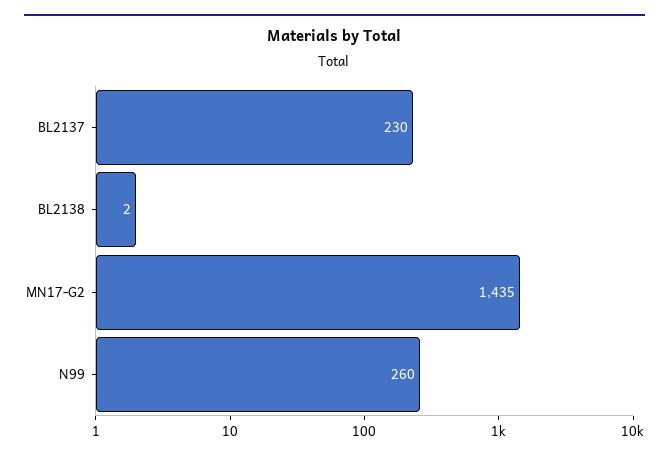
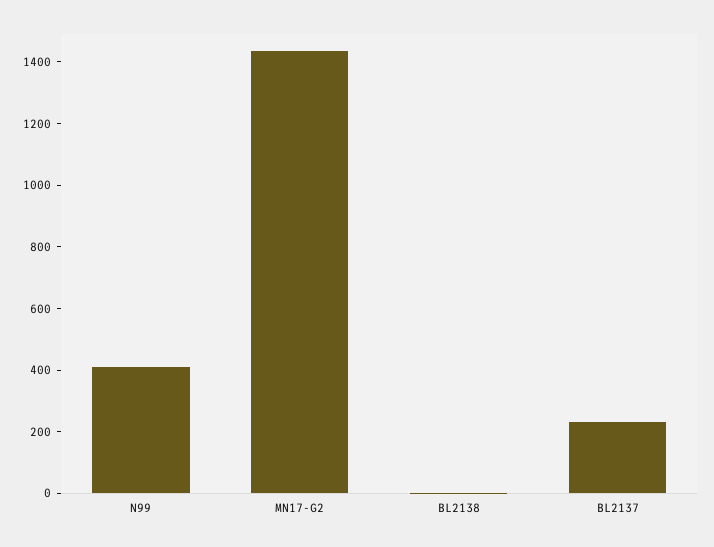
N99: 260 -> 400

